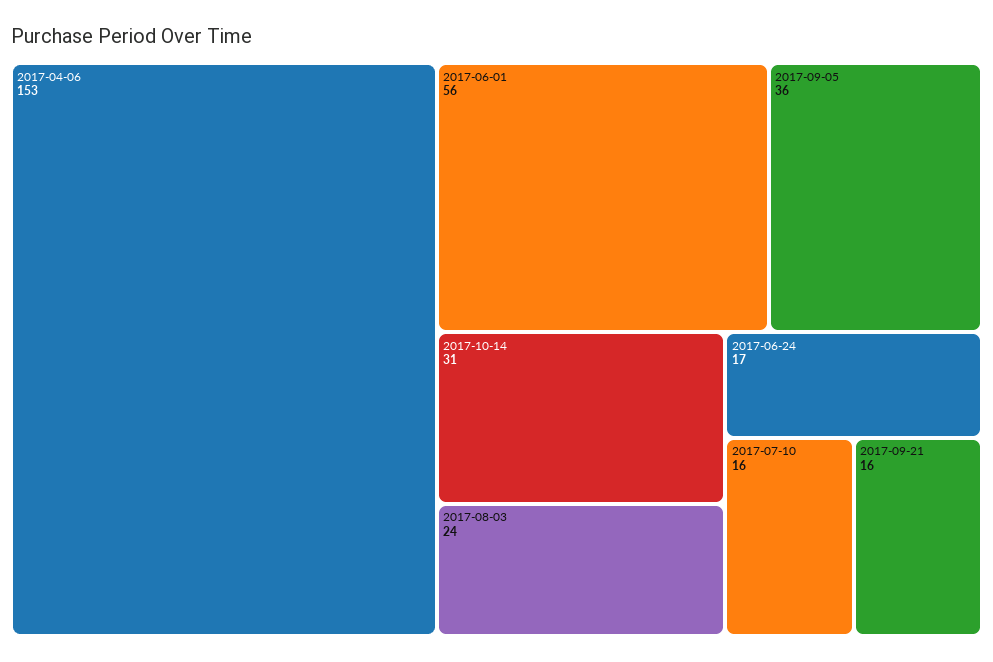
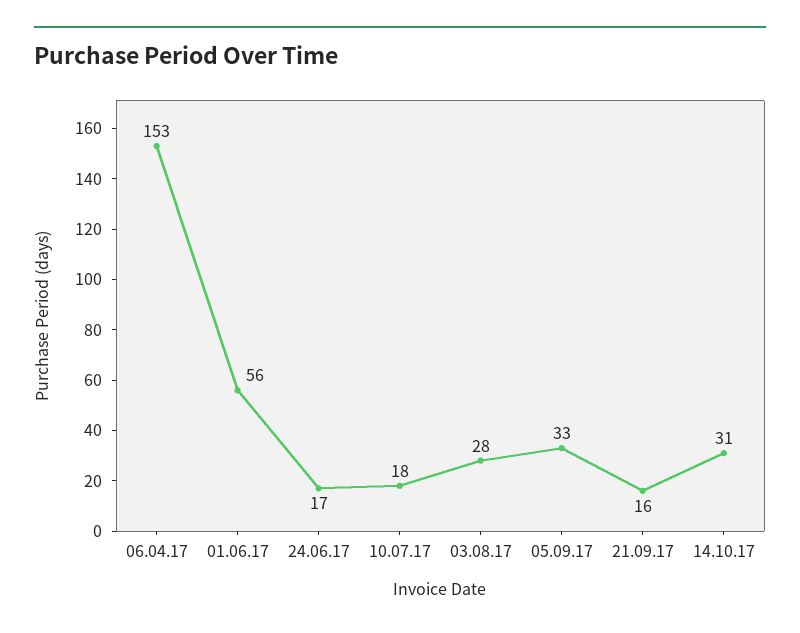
2017-09-05: 36 -> 33
2017-08-03: 24 -> 28
2017-07-10: 16 -> 18

